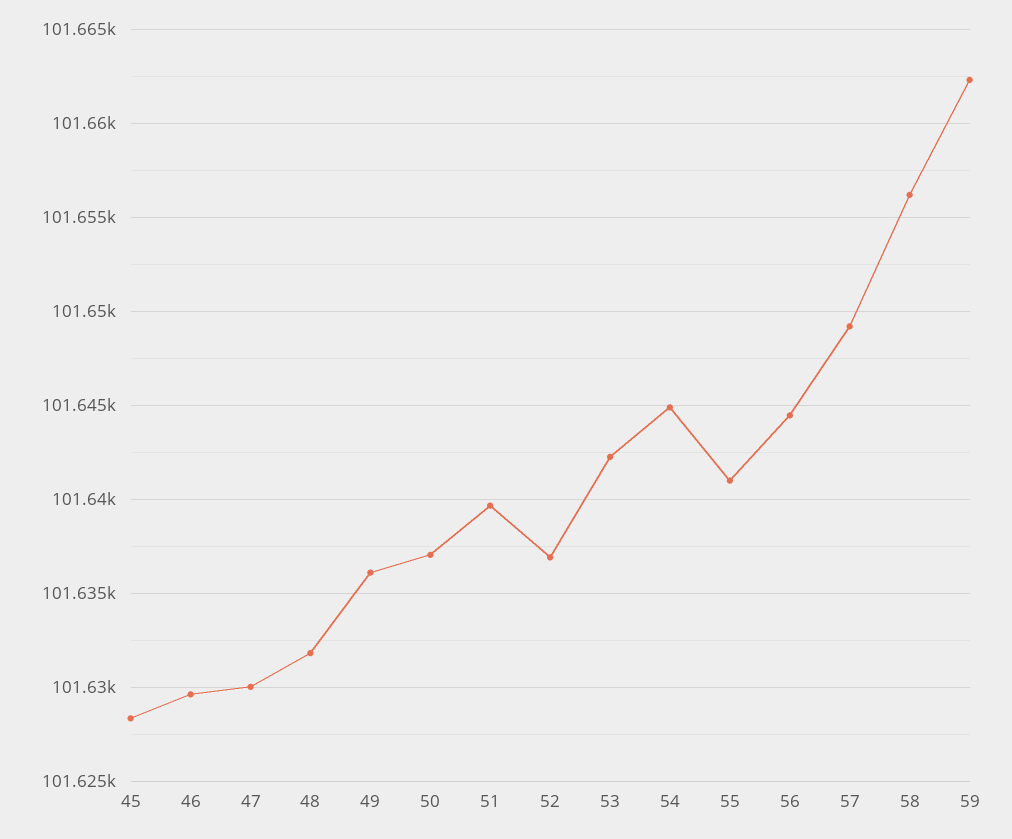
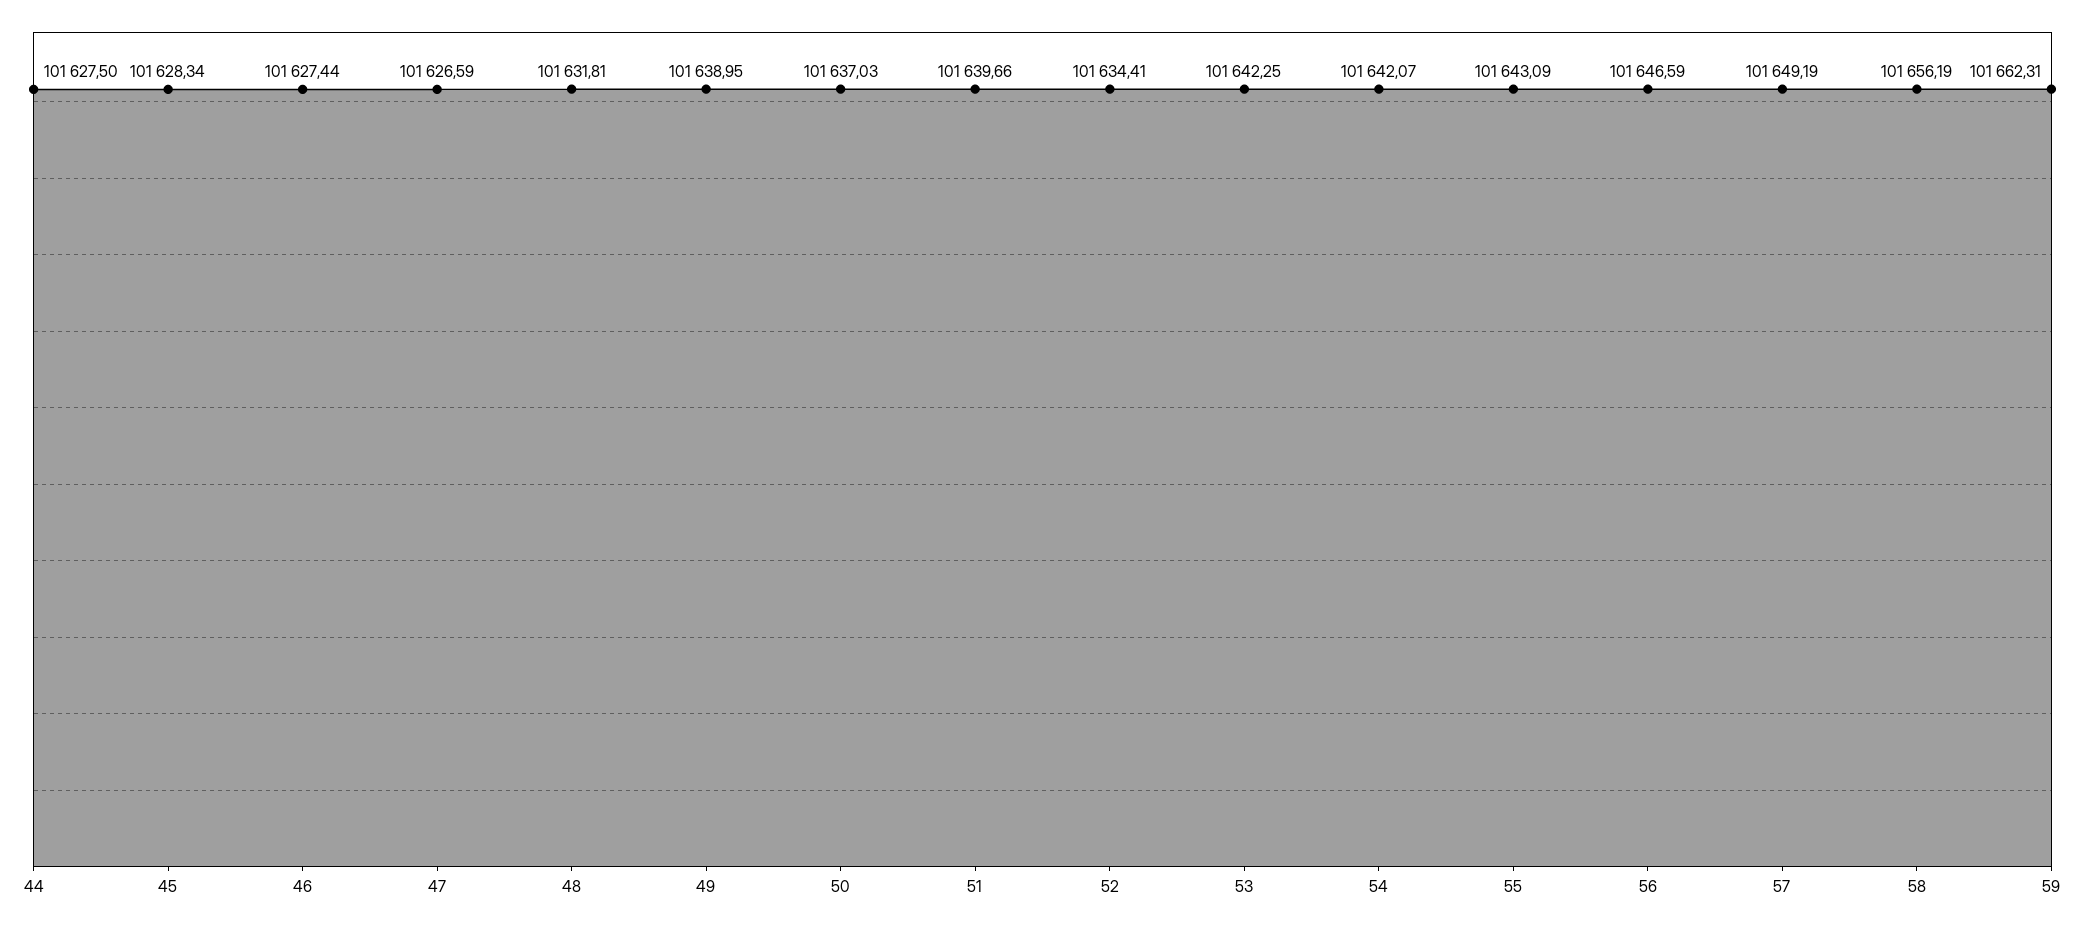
46: 101629.5 -> 101627.44
47: 101630 -> 101626.59
49: 101636 -> 101638.95
52: 101637 -> 101634.41
54: 101645 -> 101642.07
55: 101641 -> 101643.09
56: 101644.5 -> 101646.59
44: none -> 101627.5

